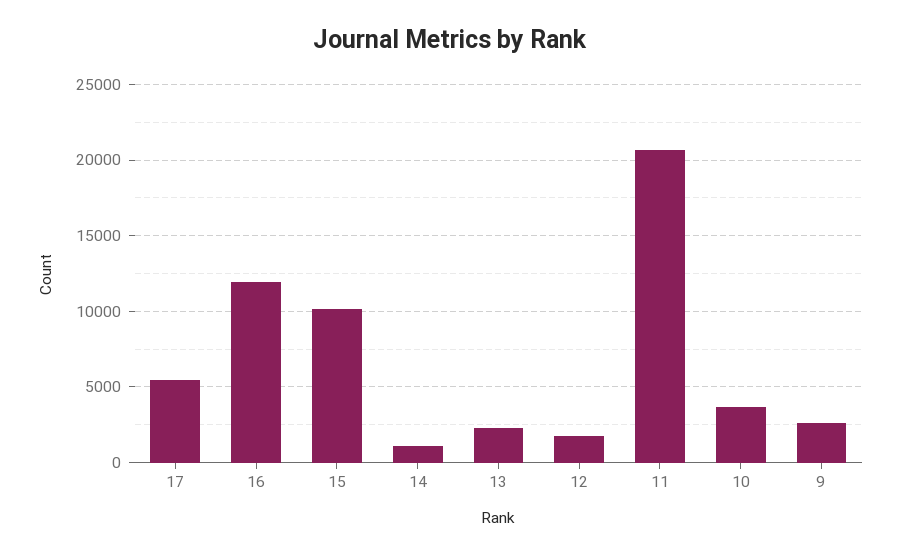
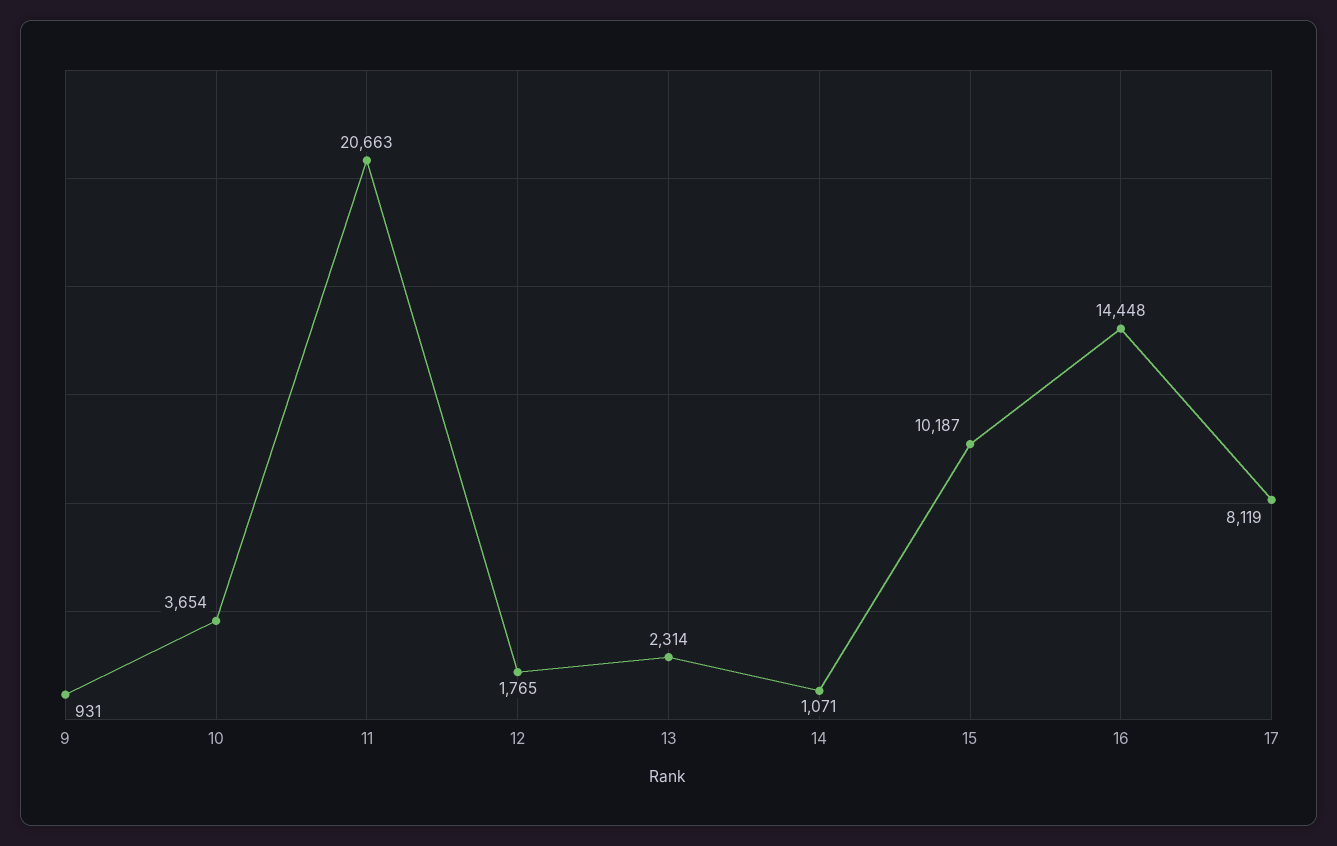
17: 5500 -> 8119
16: 12000 -> 14448
9: 2500 -> 931

